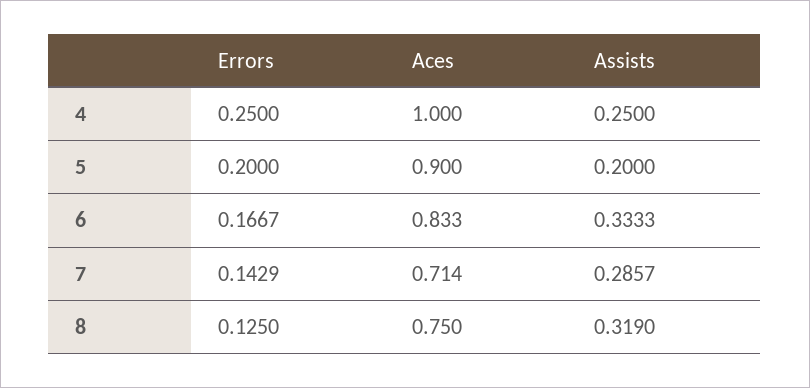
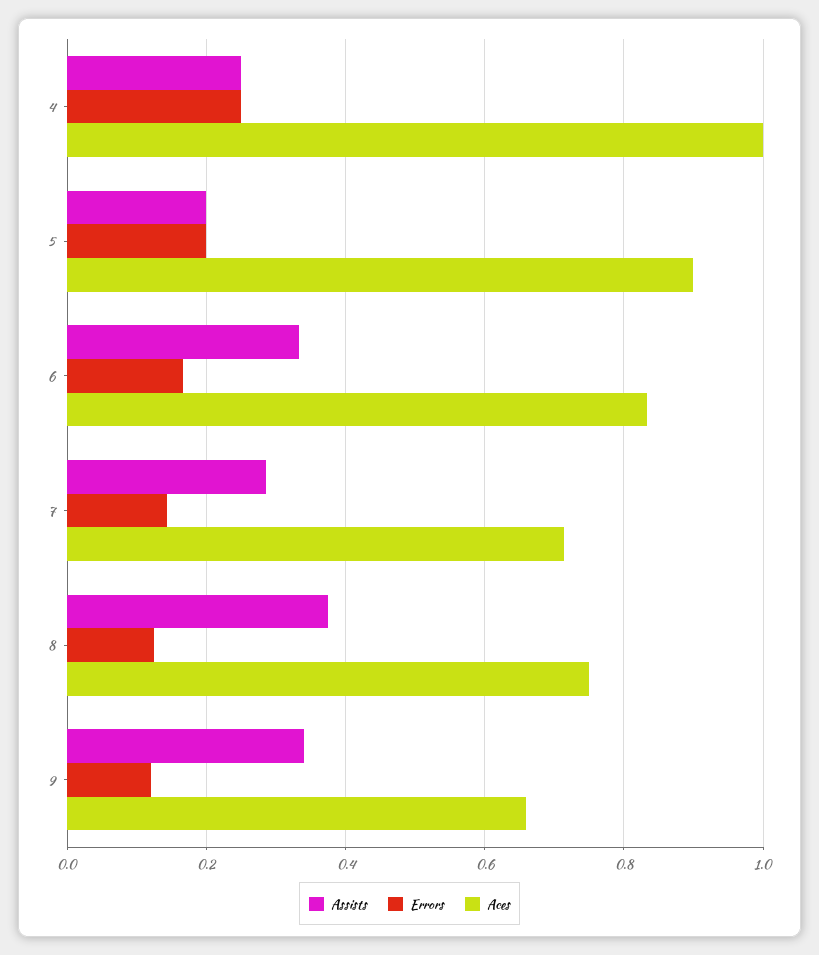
Assists, 8: 0.319 -> 0.38
Assists, 9: none -> 0.34
Errors, 9: none -> 0.12
Aces, 9: none -> 0.66

